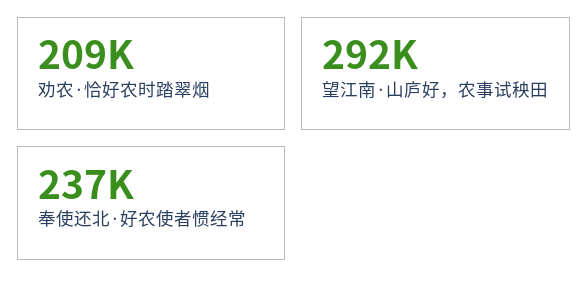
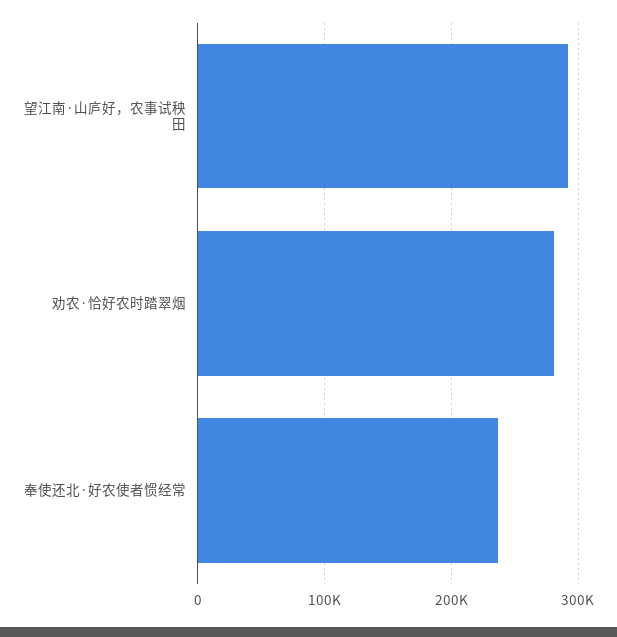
劝农·恰好农时踏翠烟: 209000 -> 280000

